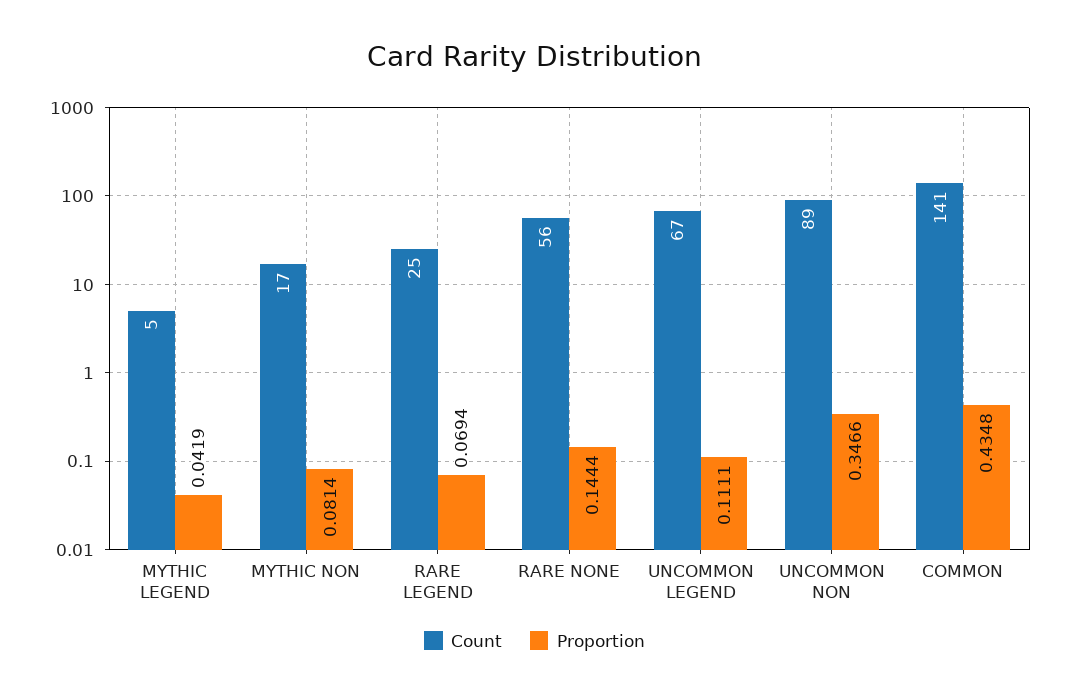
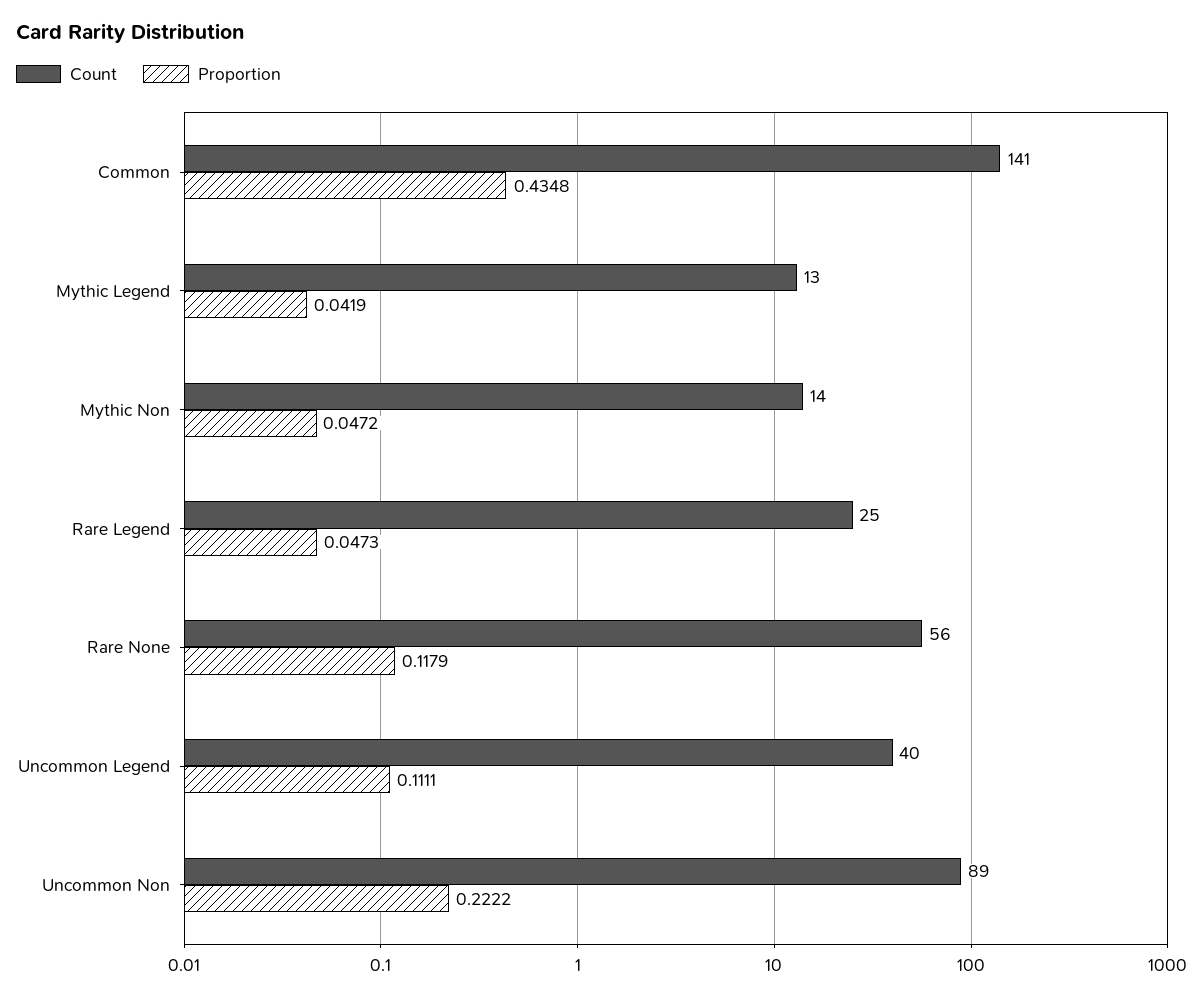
Count, MYTHIC LEGEND: 5 -> 13
Count, MYTHIC NON: 17 -> 14
Proportion, MYTHIC NON: 0.0814 -> 0.0472
Proportion, RARE LEGEND: 0.0694 -> 0.0473
Proportion, RARE NONE: 0.1444 -> 0.1179
Count, UNCOMMON LEGEND: 67 -> 40
Proportion, UNCOMMON NON: 0.3466 -> 0.2222

